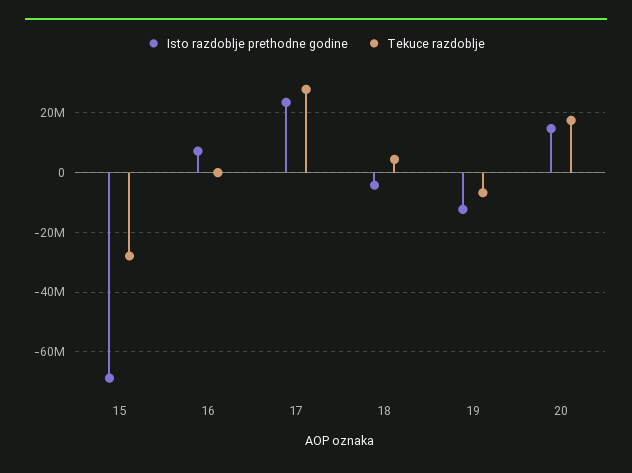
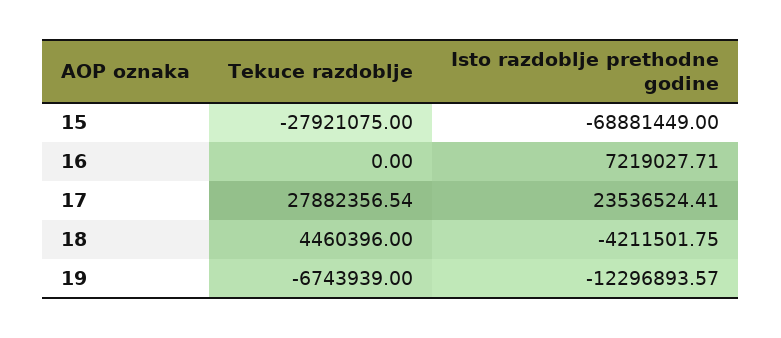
Isto razdoblje prethodne godine, 20: 15000000 -> none
Tekuce razdoblje, 20: 17500000 -> none

